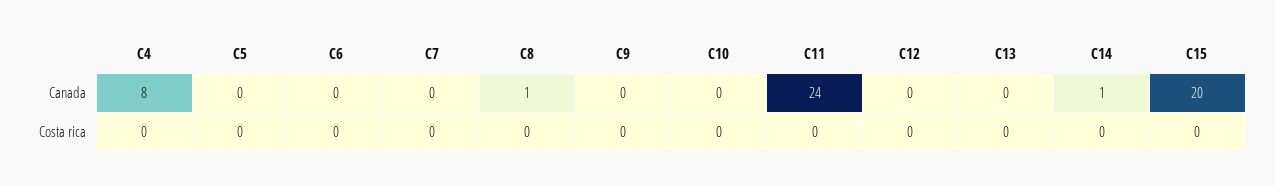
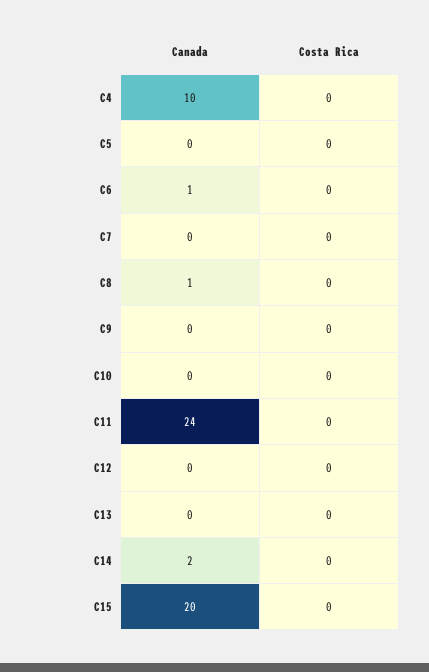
C4, Canada: 8 -> 10
C6, Canada: 0 -> 1
C14, Canada: 1 -> 2

